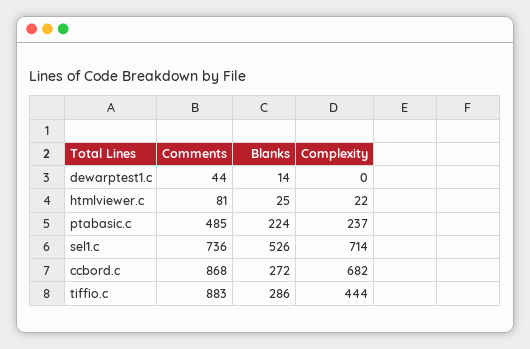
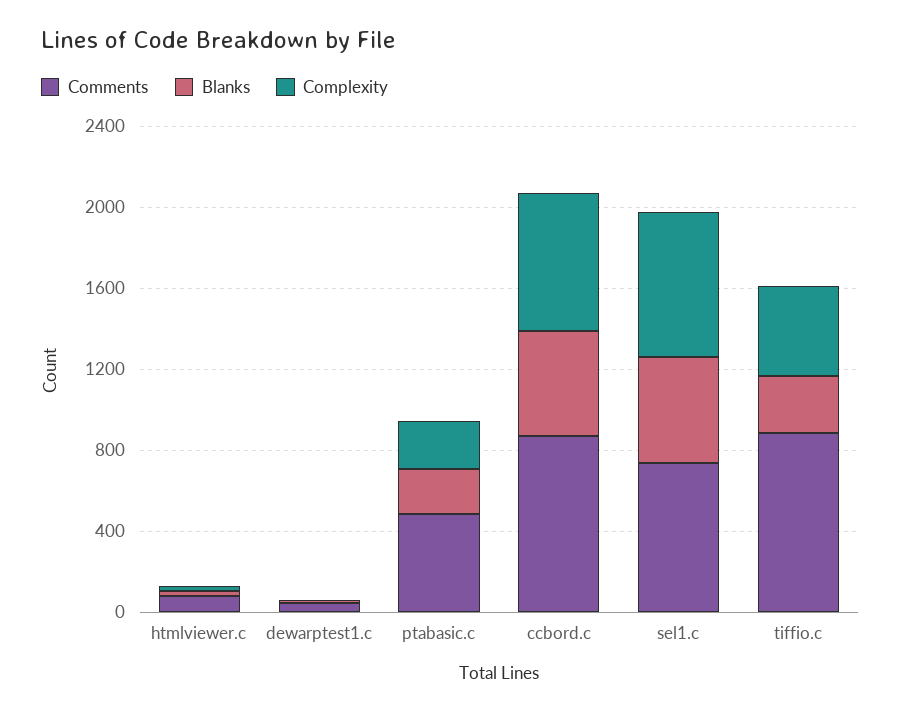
Blanks, ccbord.c: 272 -> 500

